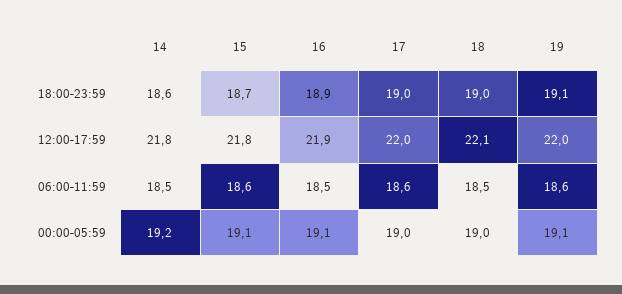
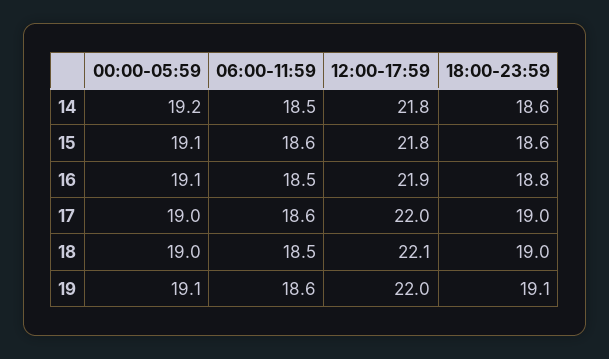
15, 18:00-23:59: 18.7 -> 18.6
16, 18:00-23:59: 18.9 -> 18.8

